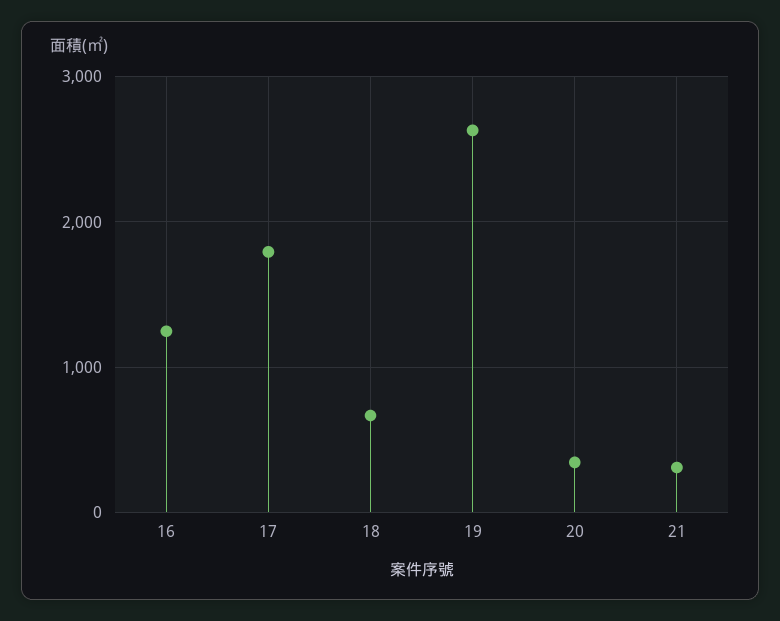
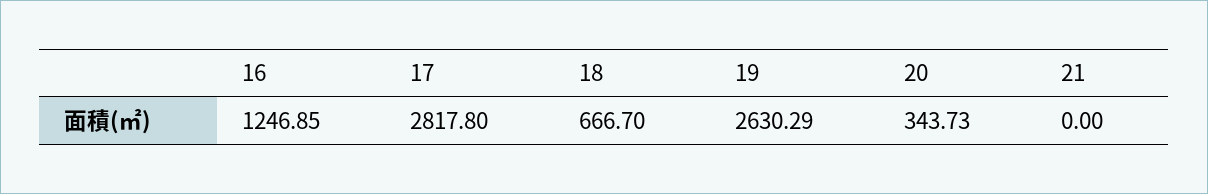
17: 1800 -> 2817.8
21: 300 -> 0

